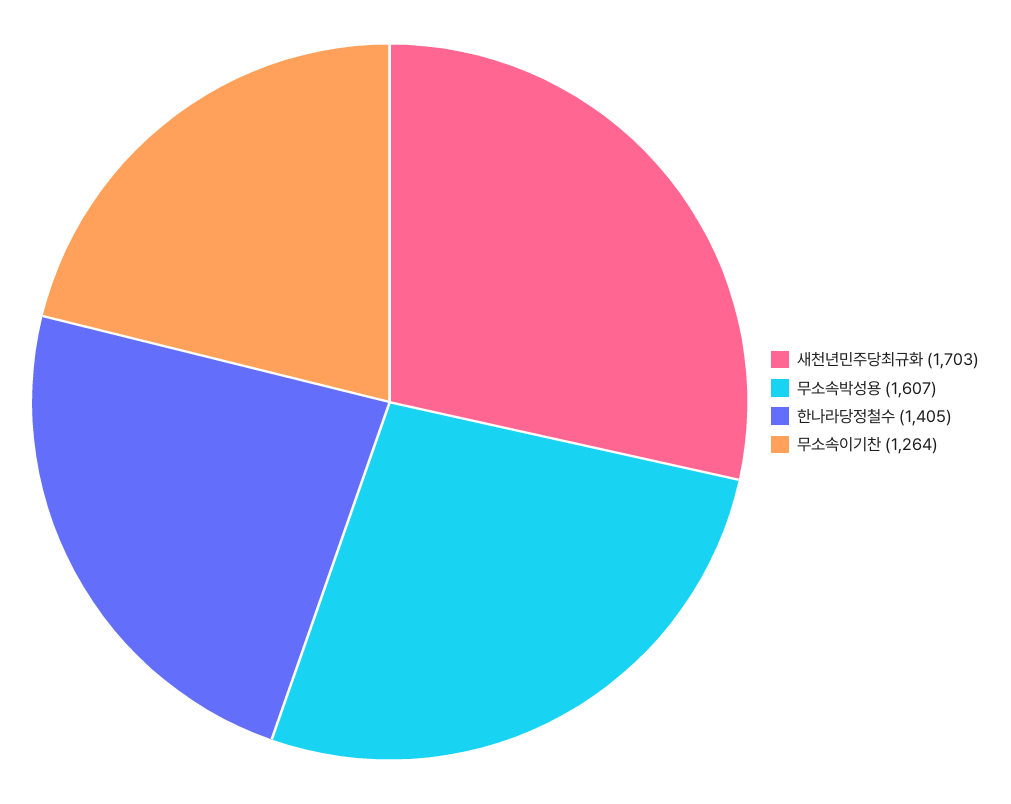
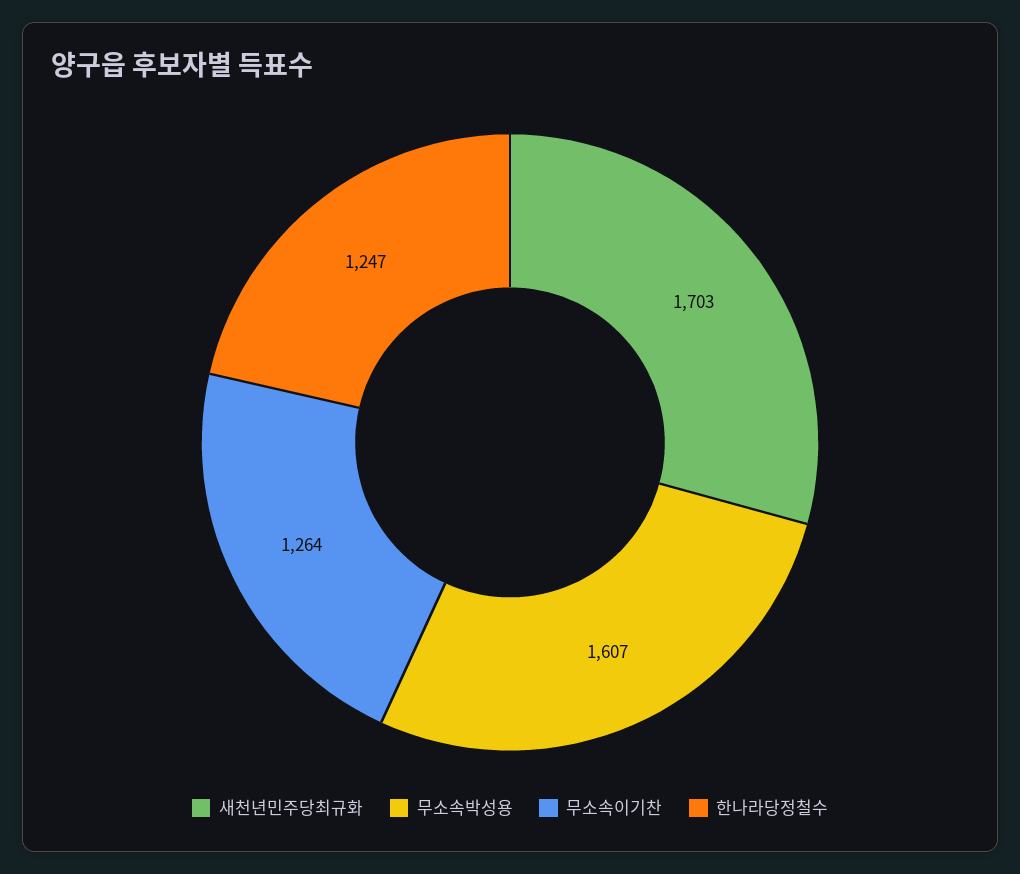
한나라당정철수: 1405 -> 1247

